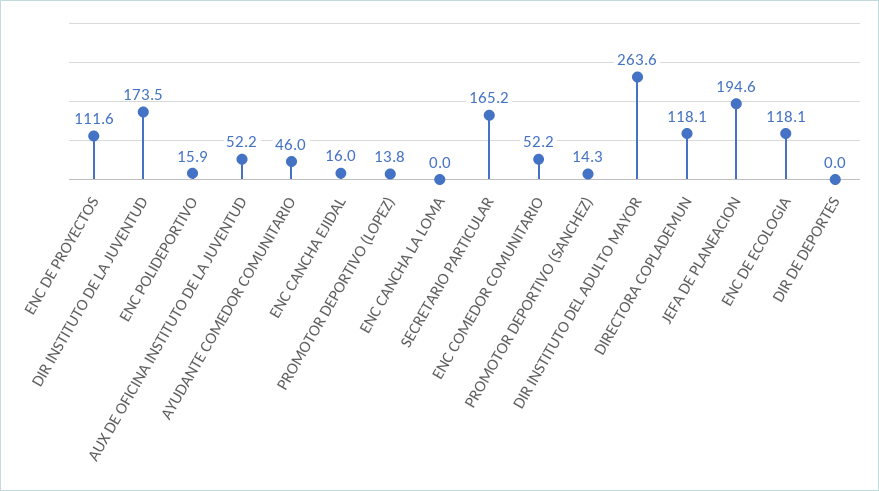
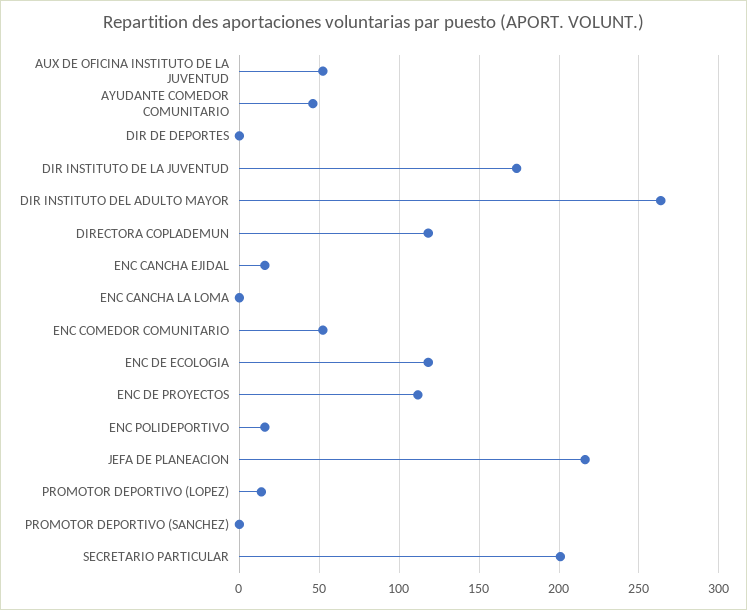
SECRETARIO PARTICULAR: 165.2 -> 200
PROMOTOR DEPORTIVO (SANCHEZ): 14.3 -> 0
JEFA DE PLANEACION: 194.6 -> 215

